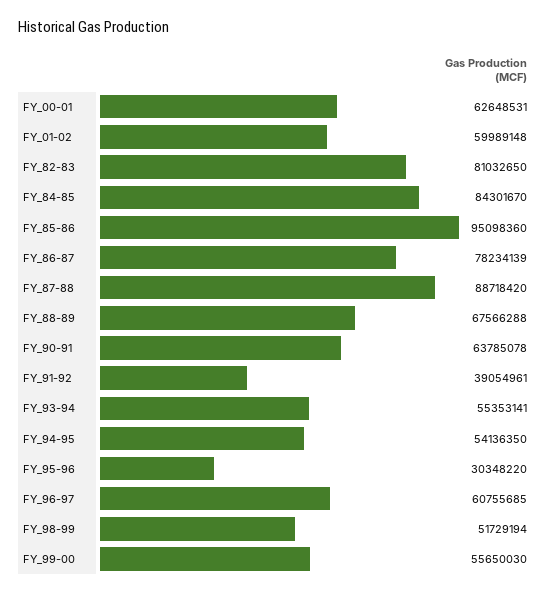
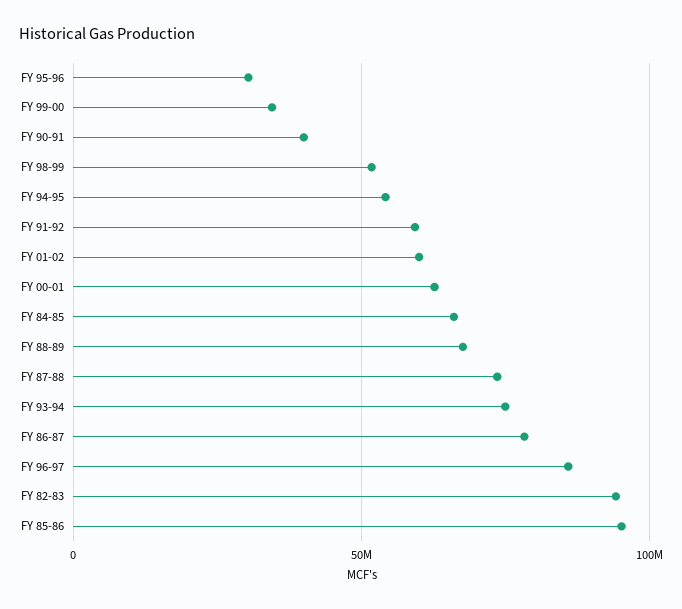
FY_82-83: 81032650 -> 95000000
FY_84-85: 84301670 -> 65000000
FY_87-88: 88718420 -> 75000000
FY_90-91: 63785078 -> 40000000
FY_91-92: 39054961 -> 60000000
FY_93-94: 55353141 -> 75000000
FY_96-97: 60755685 -> 85000000
FY_99-00: 55650030 -> 35000000

